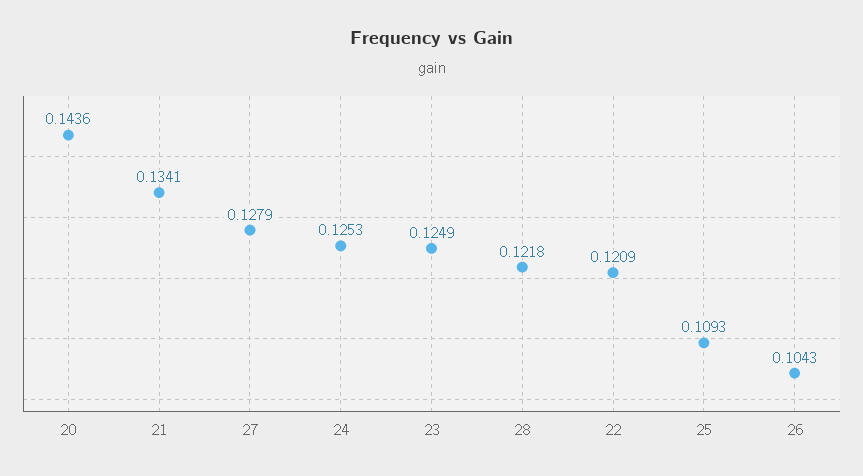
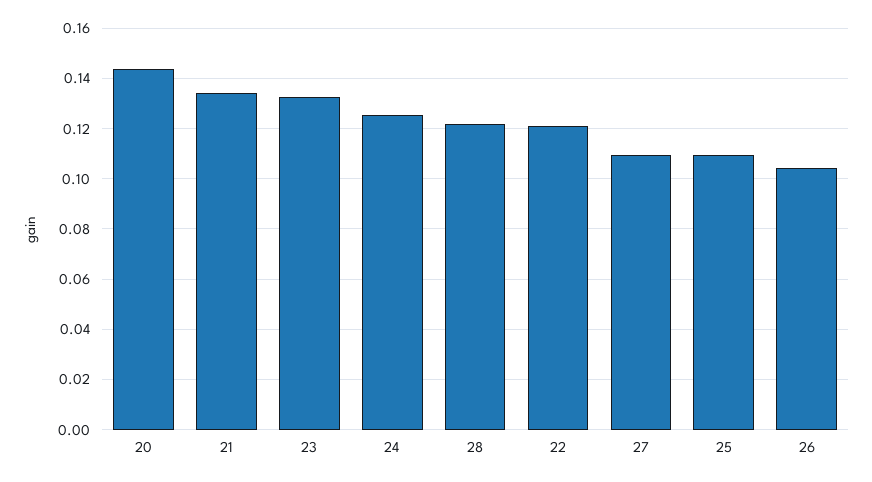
27: 0.1279 -> 0.11
23: 0.1249 -> 0.1325

